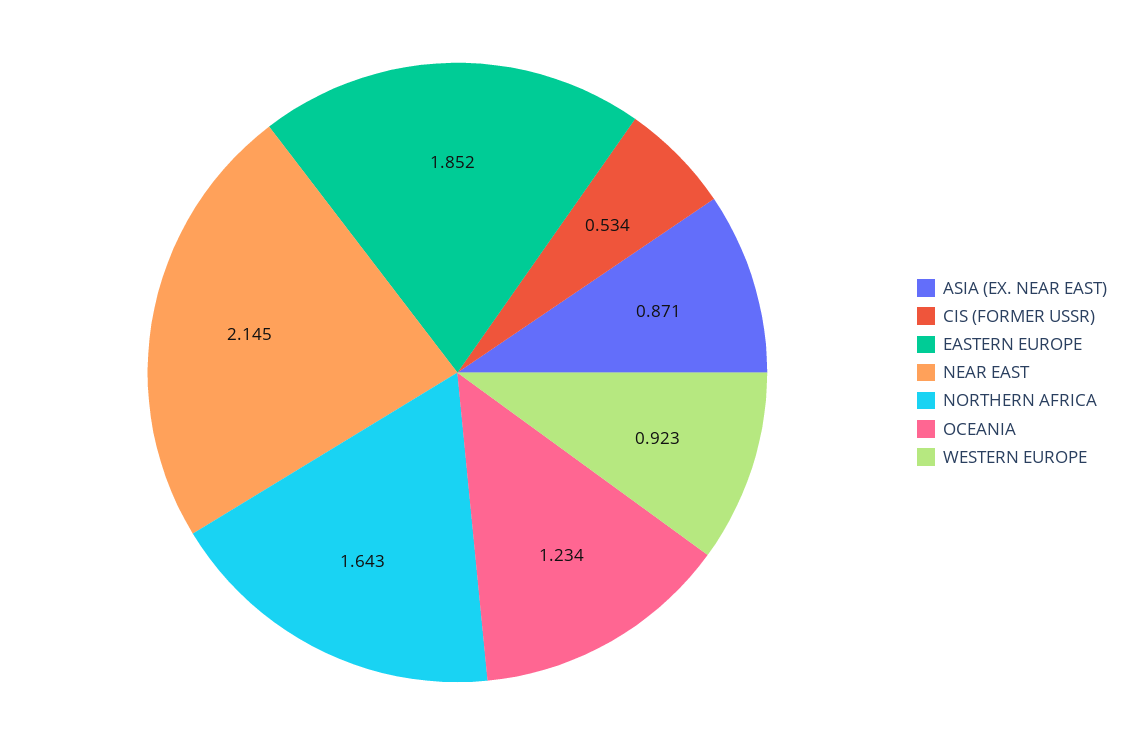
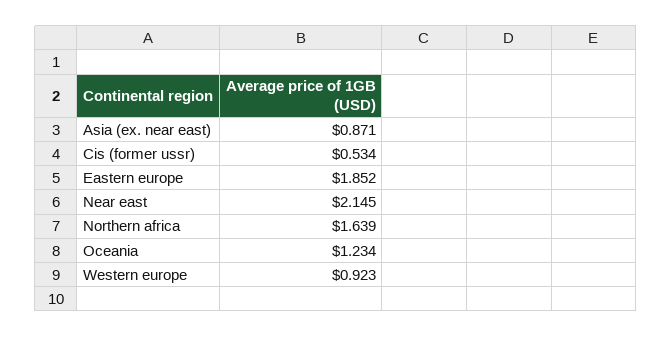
NORTHERN AFRICA: 1.643 -> 1.639

